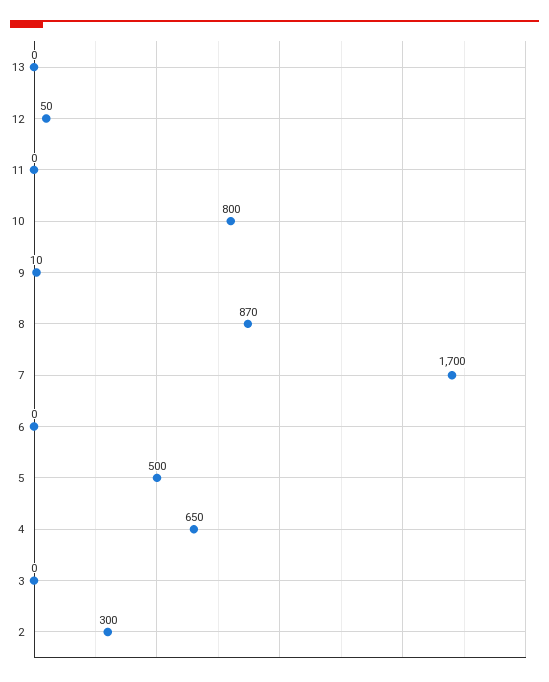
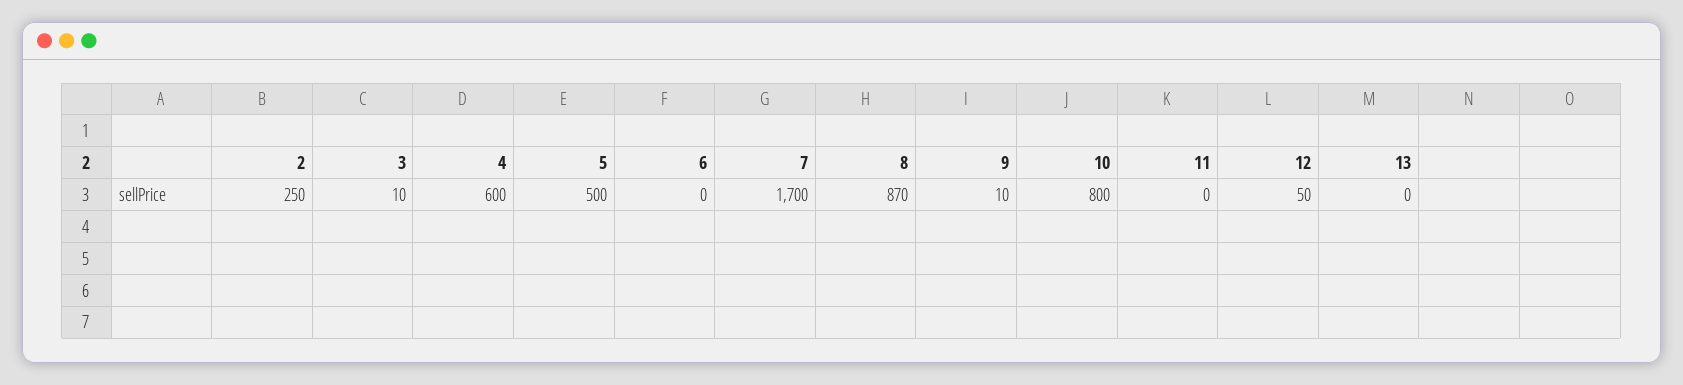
4: 650 -> 600
3: 0 -> 10
2: 300 -> 250

